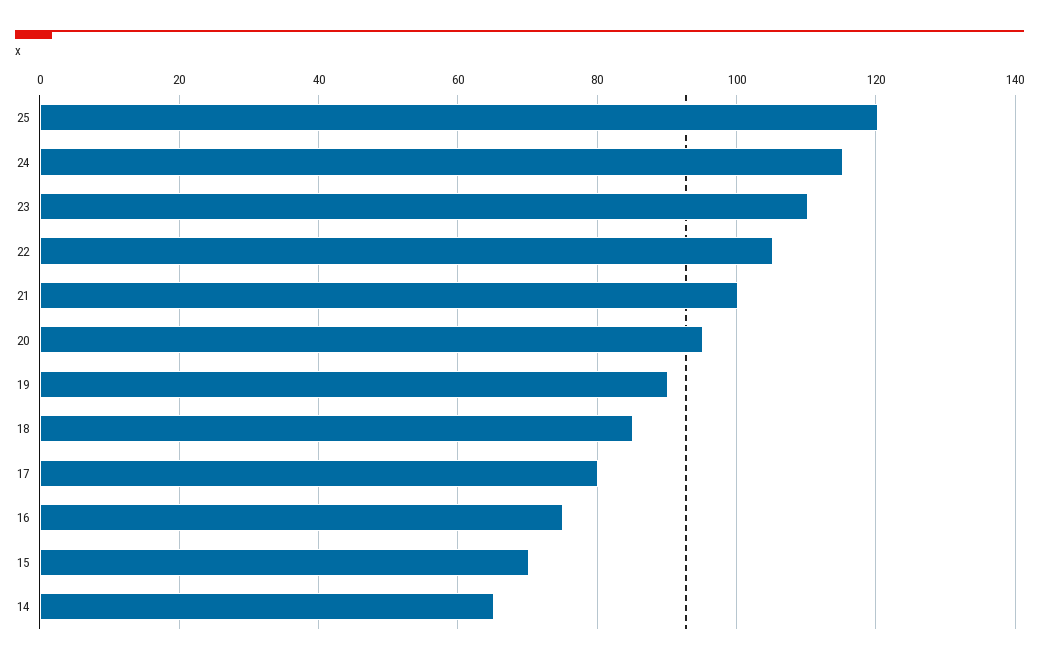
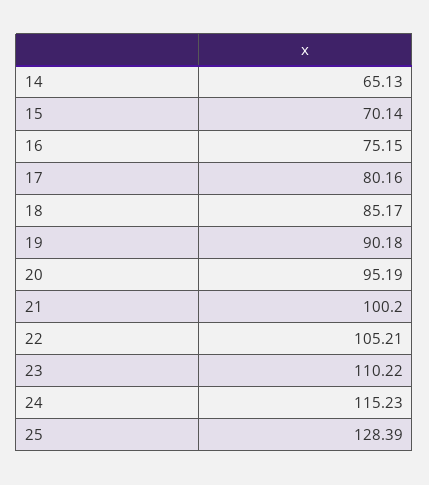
25: 120 -> 128.39

